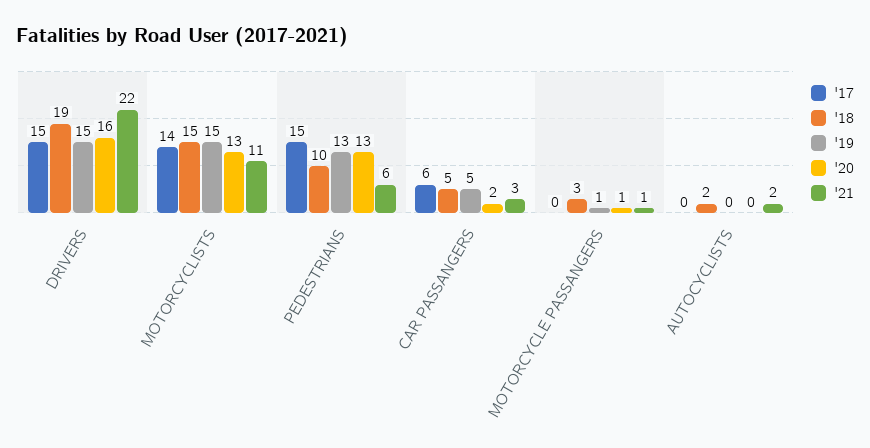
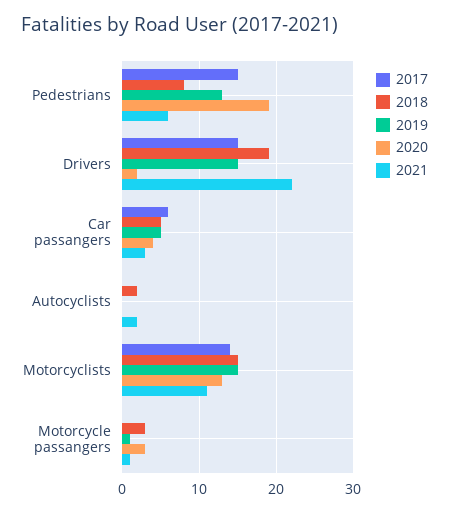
'20, DRIVERS: 16 -> 2
'18, PEDESTRIANS: 10 -> 8
'20, PEDESTRIANS: 13 -> 19
'20, CAR PASSANGERS: 2 -> 4
'20, MOTORCYCLE PASSANGERS: 1 -> 3

